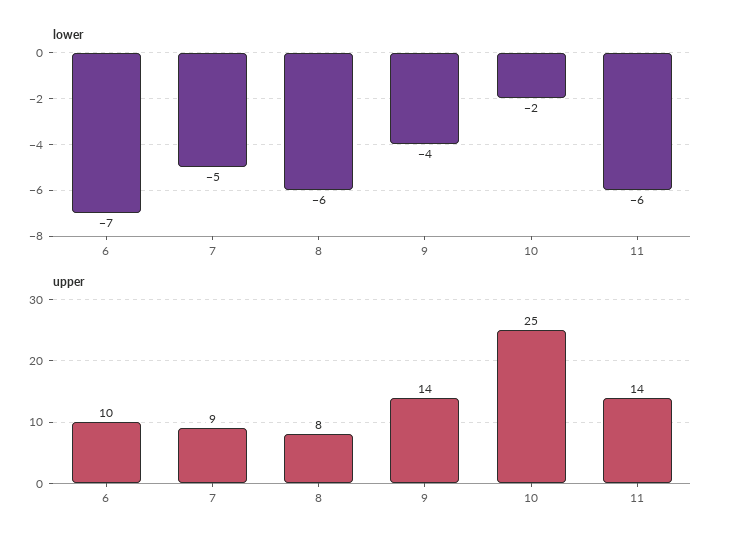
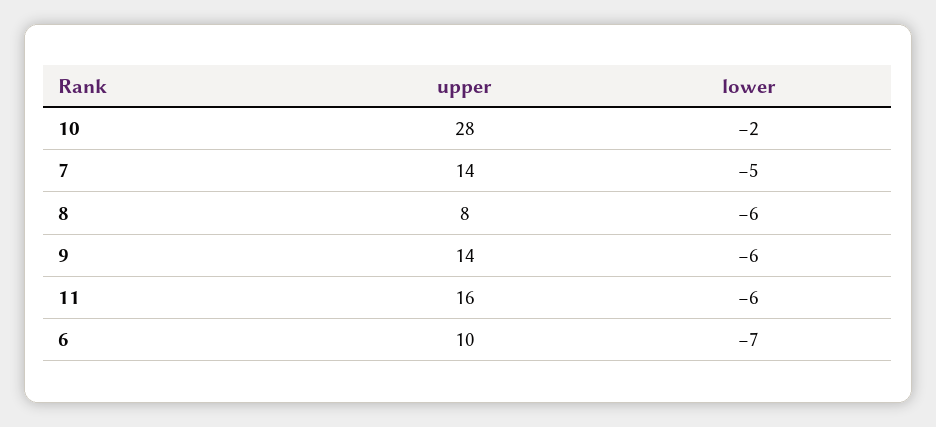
lower, 9: -4 -> -6
upper, 7: 9 -> 14
upper, 10: 25 -> 28
upper, 11: 14 -> 16

